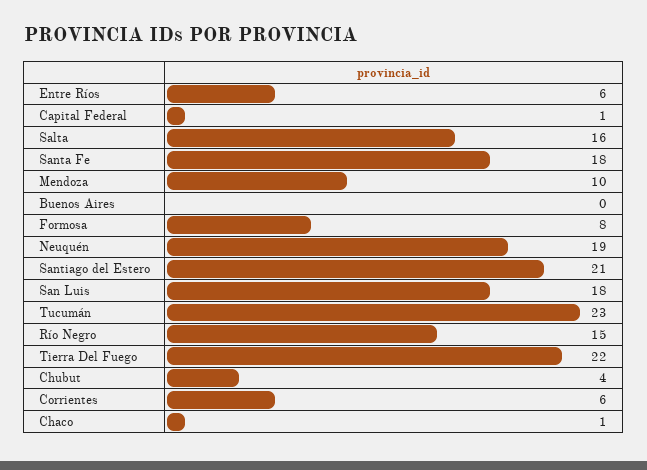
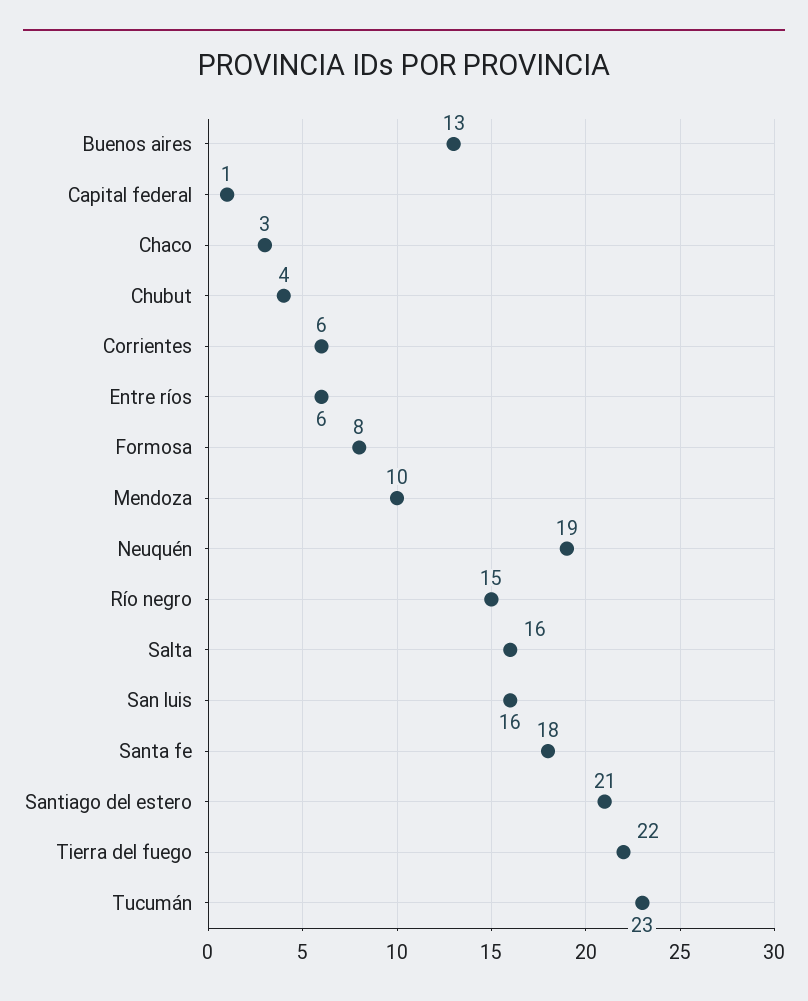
Buenos Aires: 0 -> 13
San Luis: 18 -> 16
Chaco: 1 -> 3

